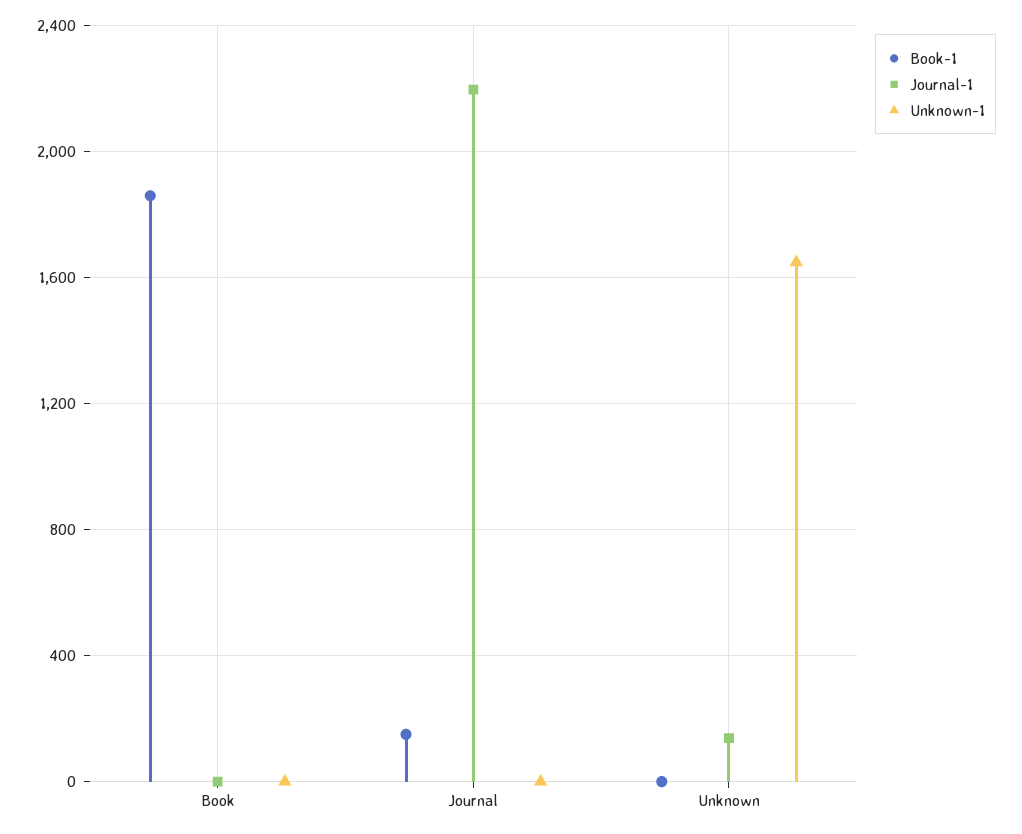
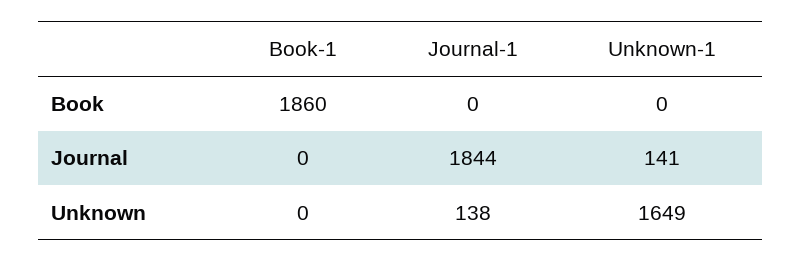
Book-1, Journal: 150 -> 0
Journal-1, Journal: 2200 -> 1844
Unknown-1, Journal: 0 -> 141

